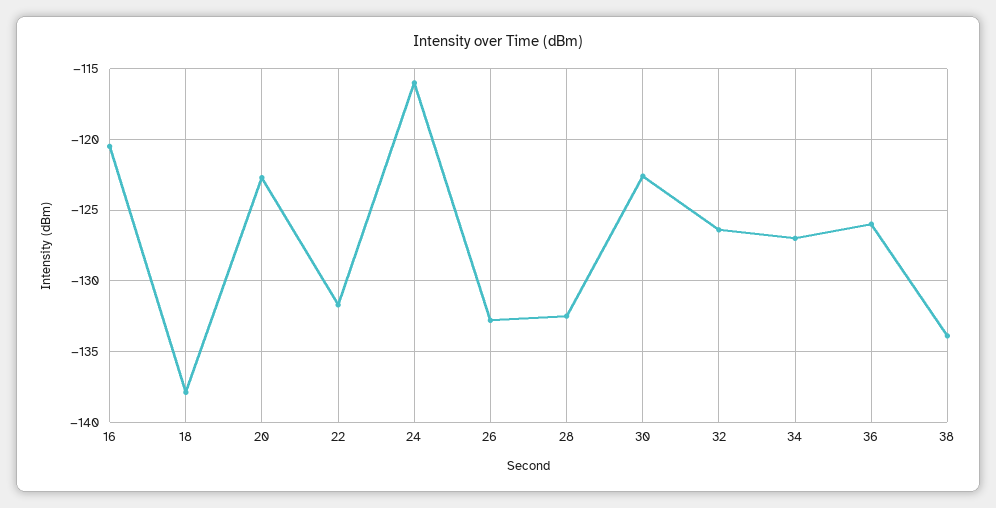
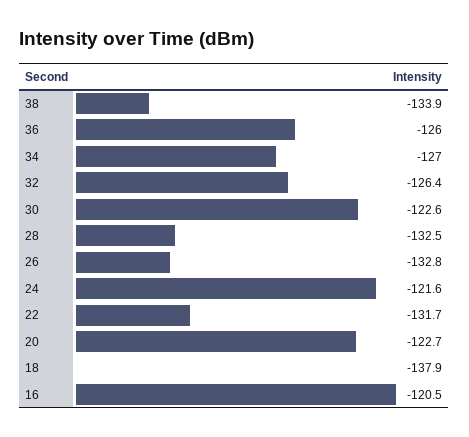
24: -116 -> -121.6

